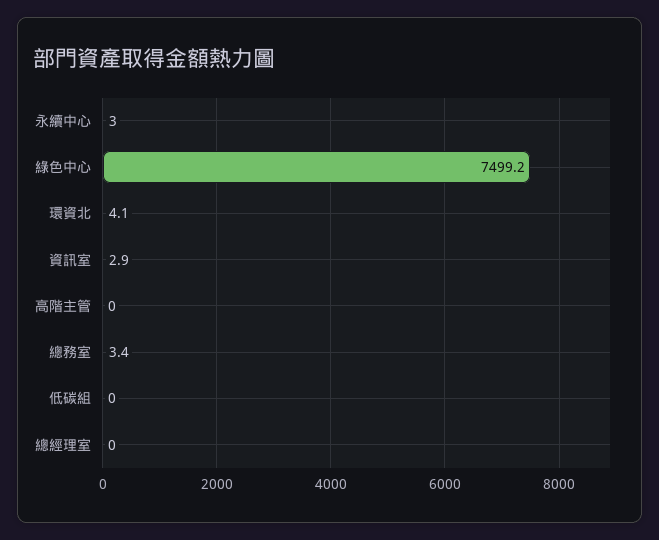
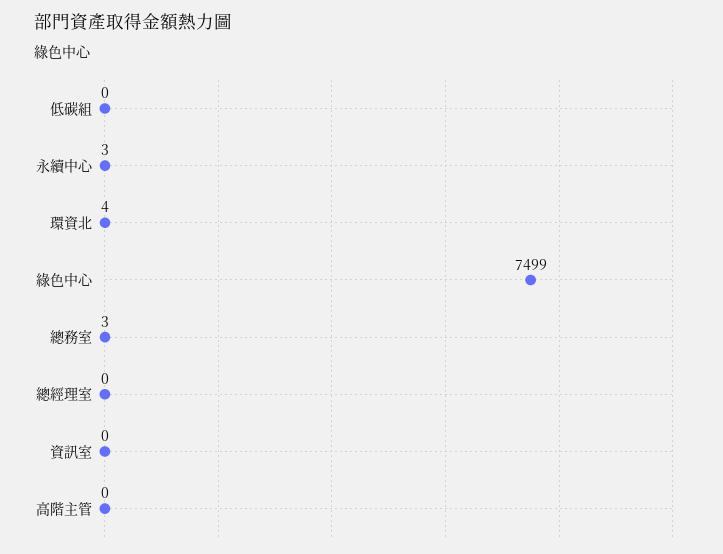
資訊室: 2.9 -> 0

